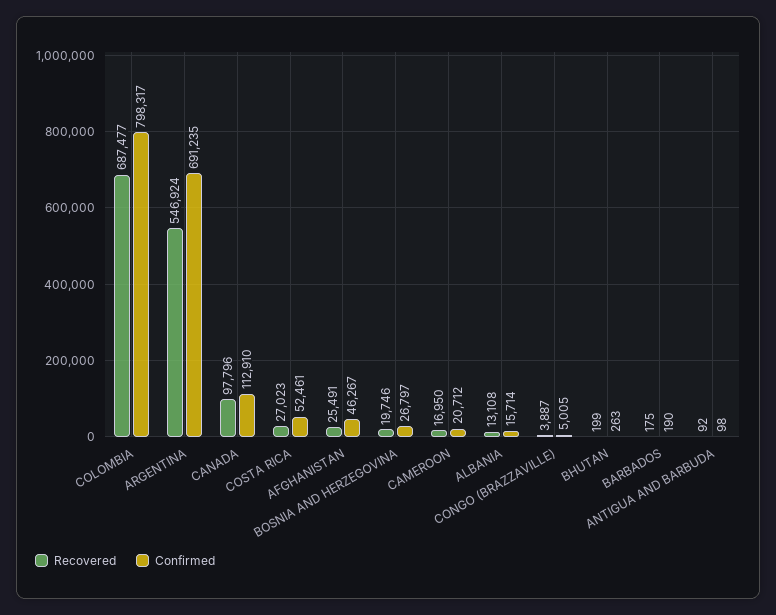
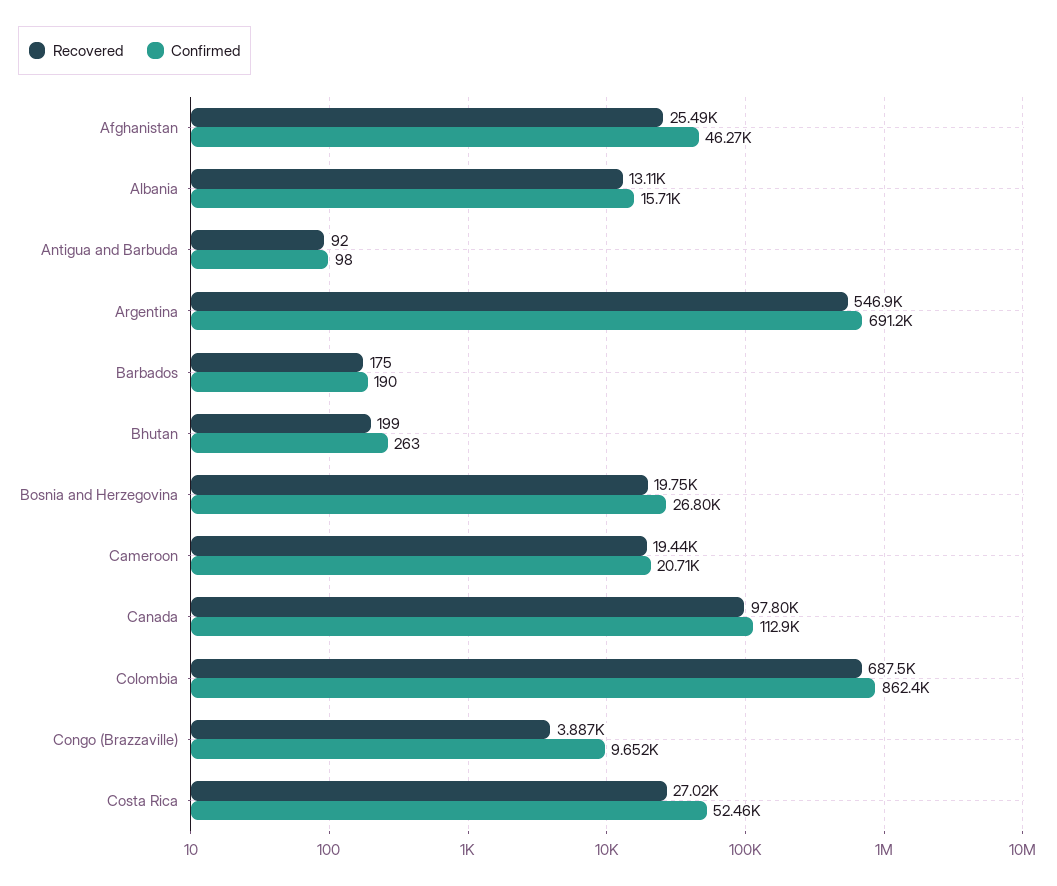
Confirmed, COLOMBIA: 798317 -> 862400
Recovered, CAMEROON: 16950 -> 19440
Confirmed, CONGO (BRAZZAVILLE): 5005 -> 9652

